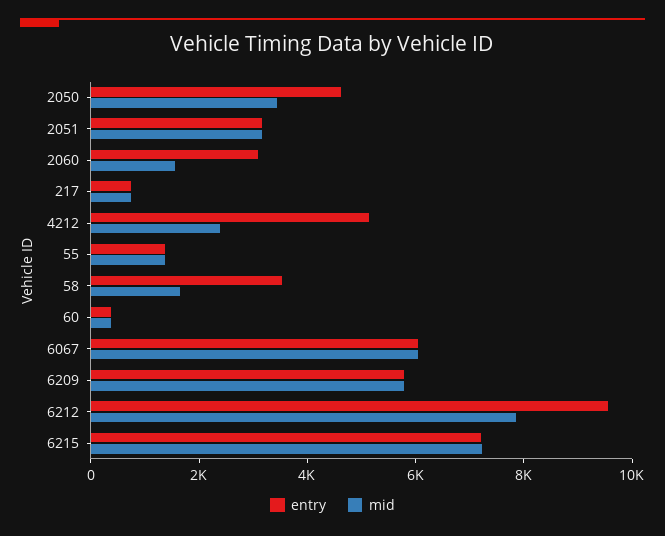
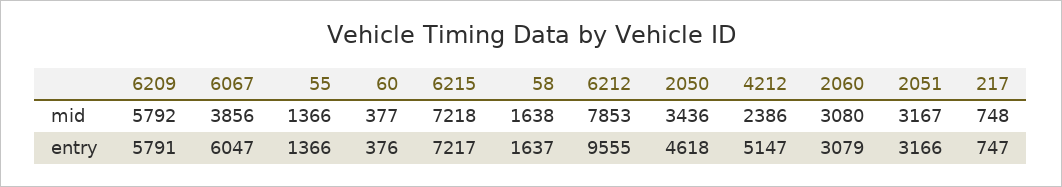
mid, 2060: 1500 -> 3080
entry, 58: 3500 -> 1637
mid, 6067: 6000 -> 3856

